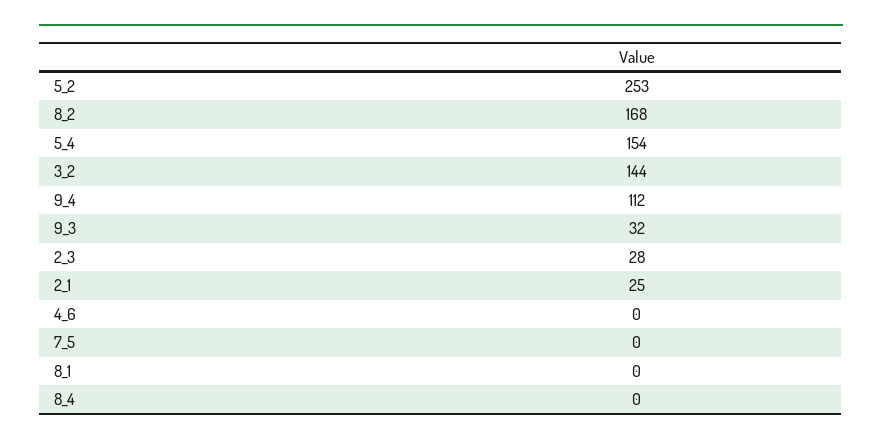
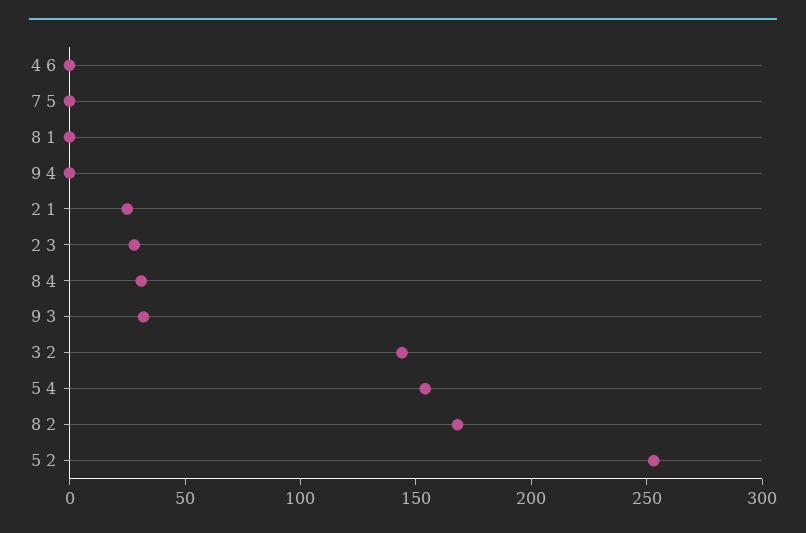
9_4: 112 -> 0
8_4: 0 -> 30

